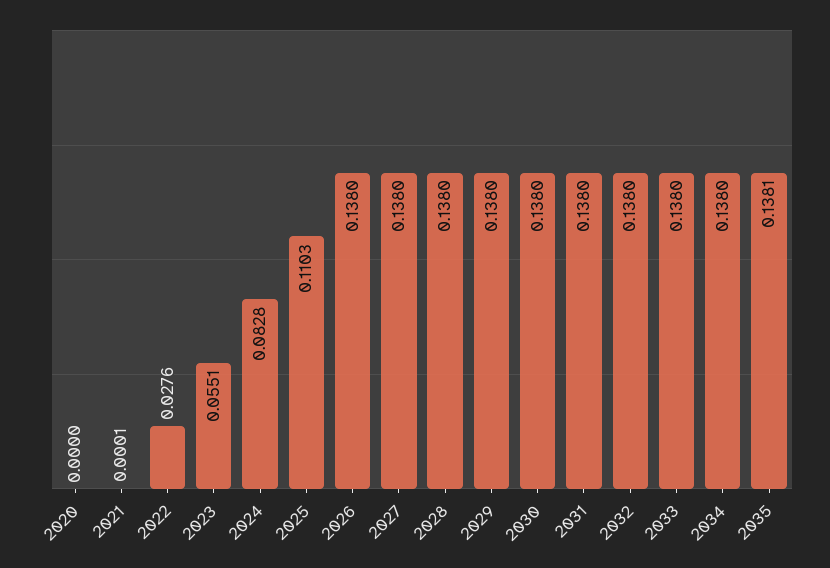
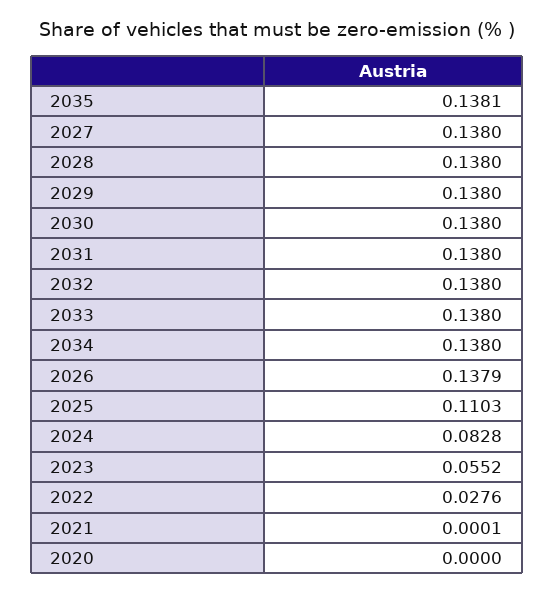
2023: 0.0551 -> 0.0552
2026: 0.138 -> 0.1379

